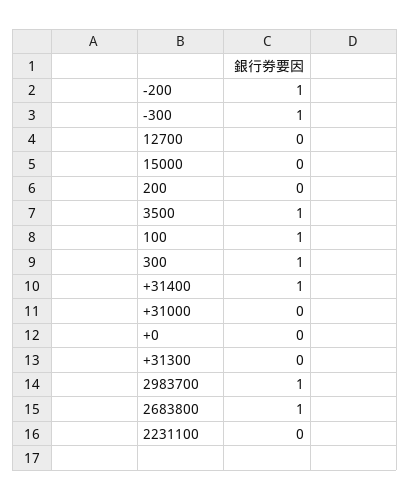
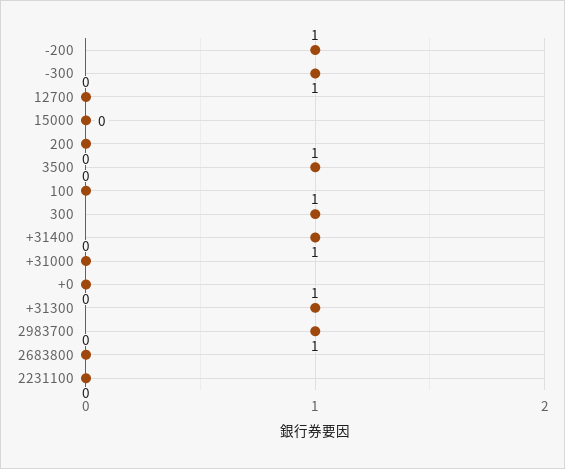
100: 1 -> 0
+31300: 0 -> 1
2683800: 1 -> 0

